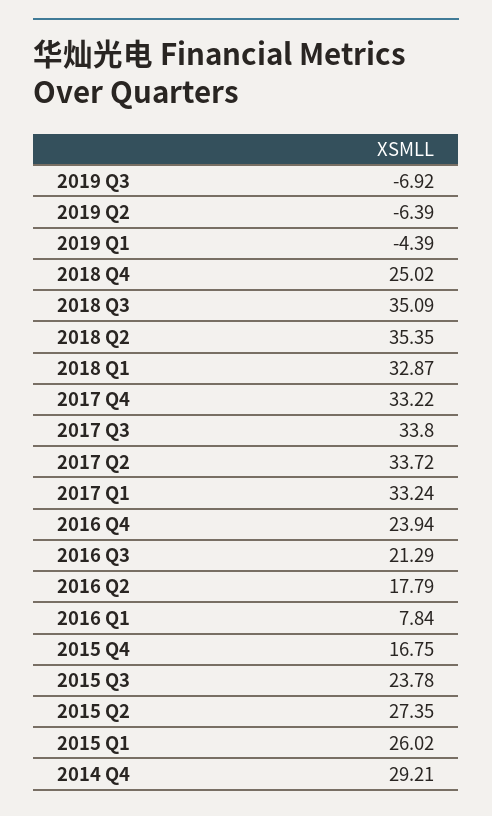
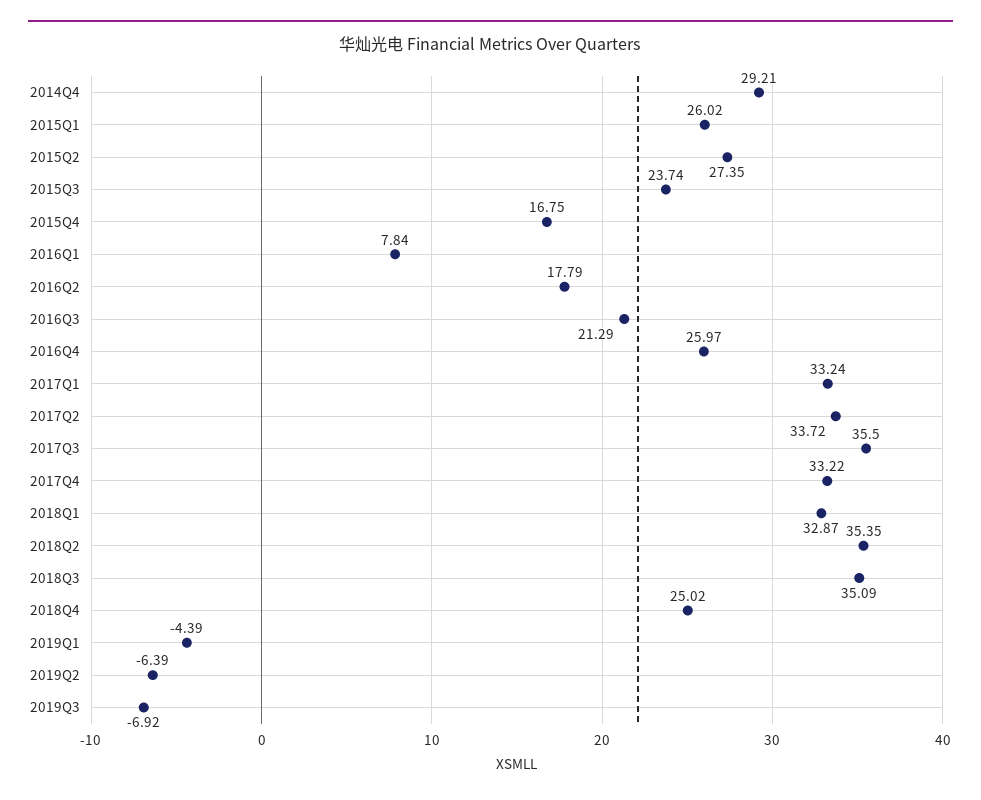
2017 Q3: 33.8 -> 35.5
2016 Q4: 23.94 -> 25.97
2015 Q3: 23.78 -> 23.74

